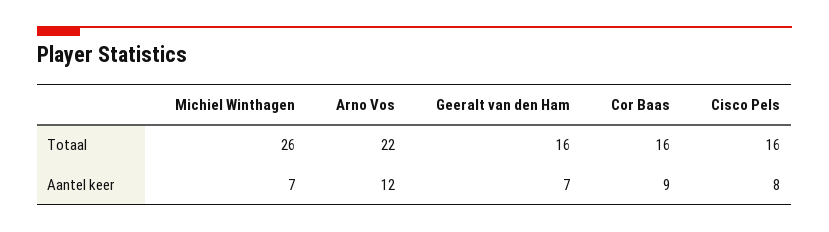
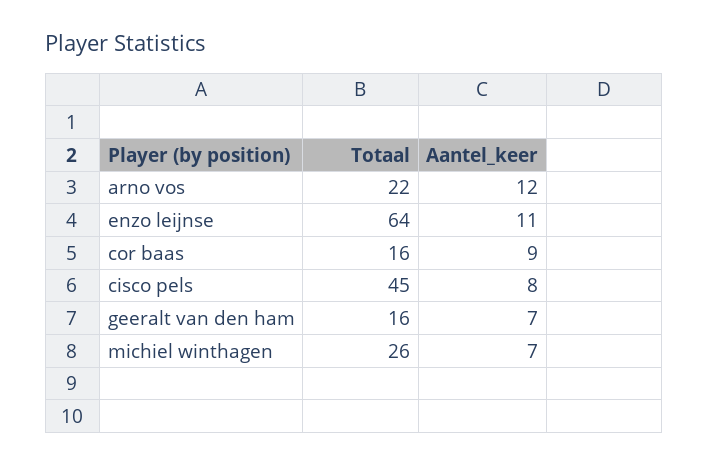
Cisco Pels, Totaal: 16 -> 45
enzo leijnse, Totaal: none -> 64
enzo leijnse, Aantel keer: none -> 11

